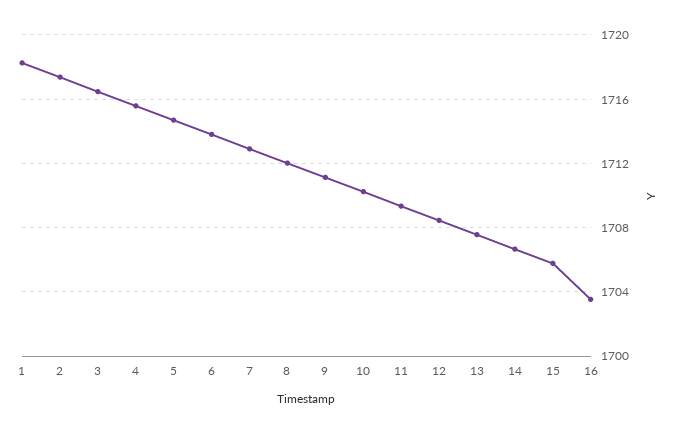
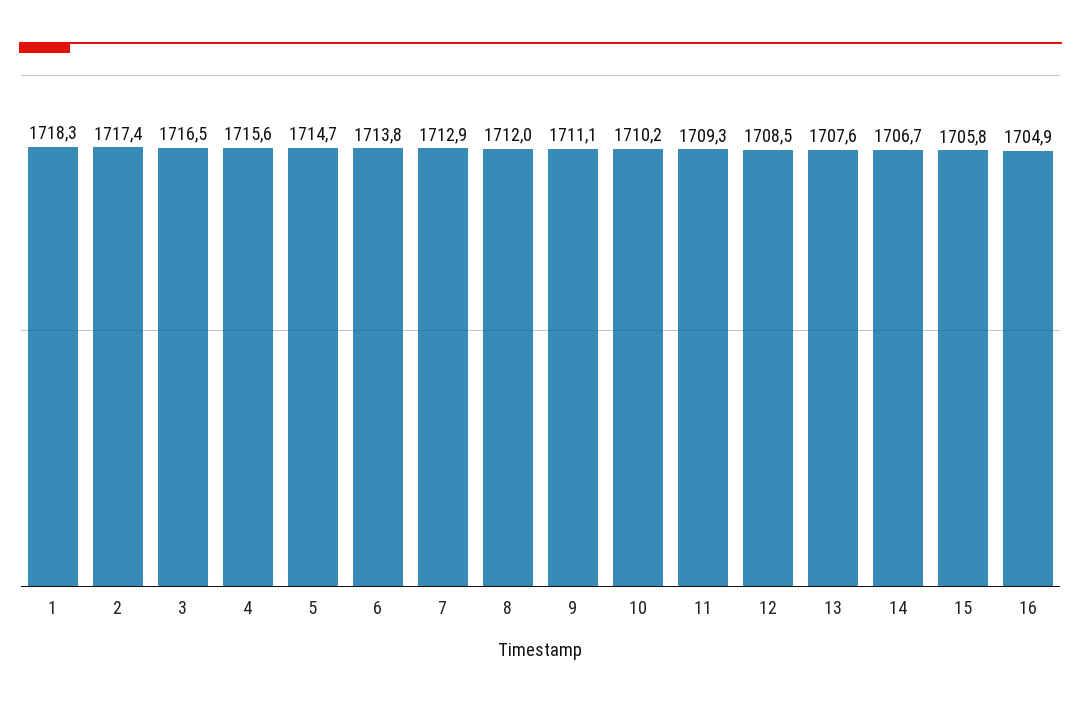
16: 1703.5 -> 1704.9

